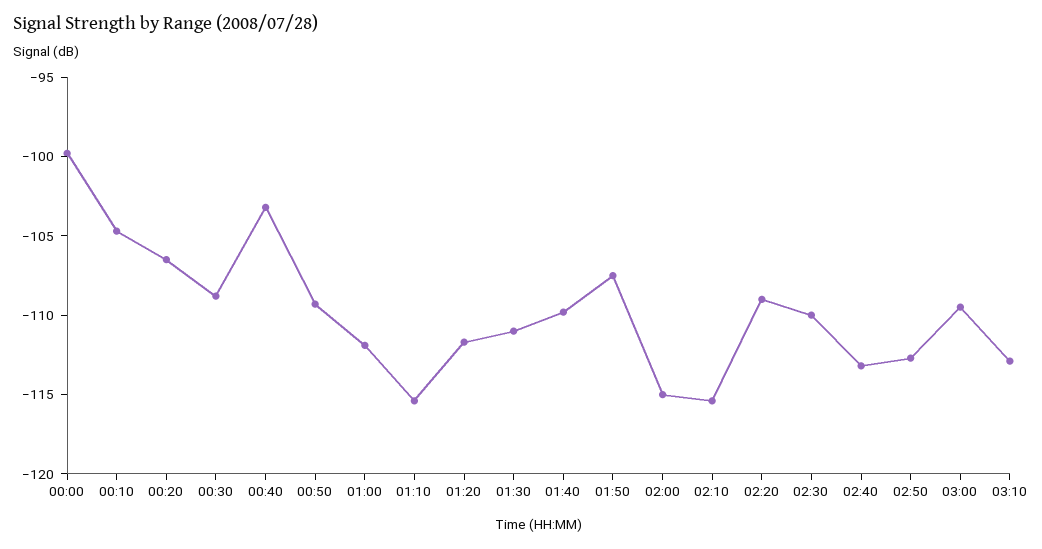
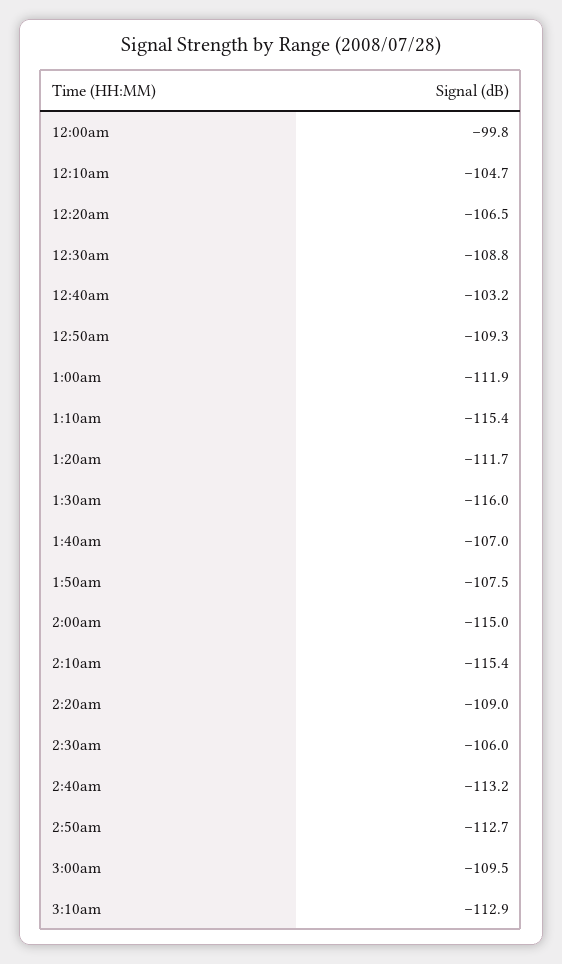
01:30: -111 -> -116
01:40: -110 -> -107
02:30: -110 -> -106

